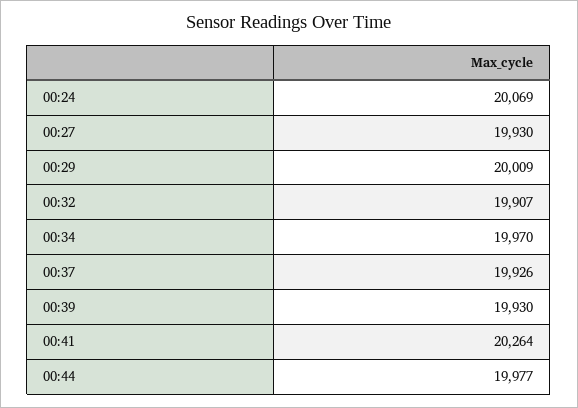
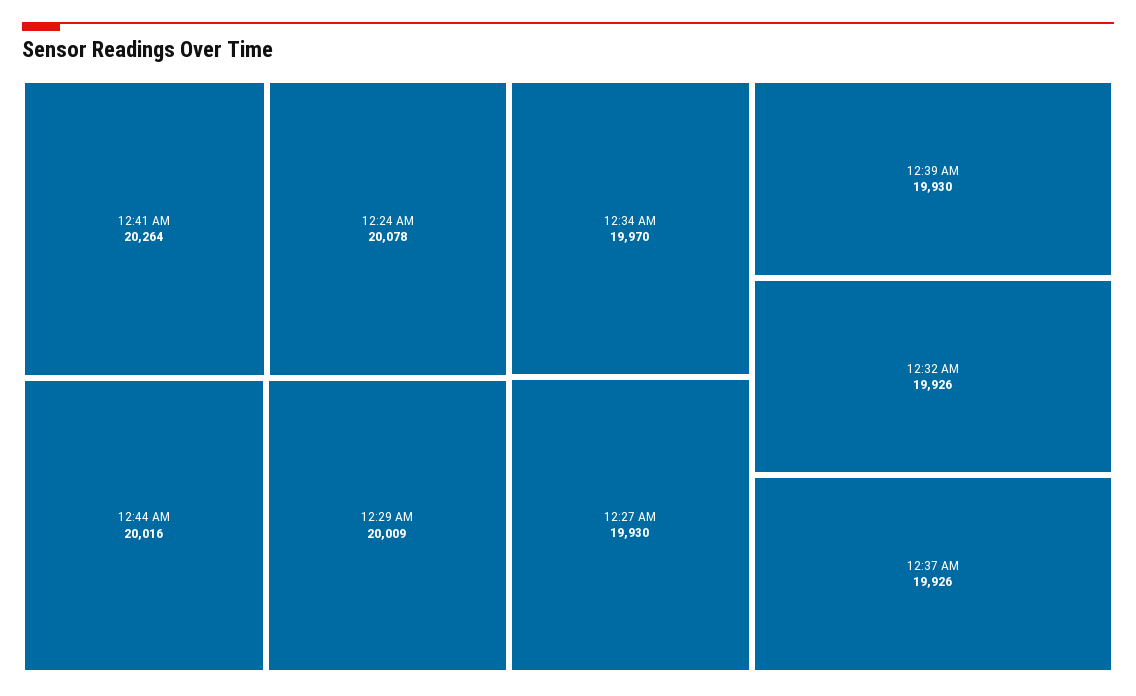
00:24: 20069 -> 20078
00:32: 19907 -> 19926
00:44: 19977 -> 20016

